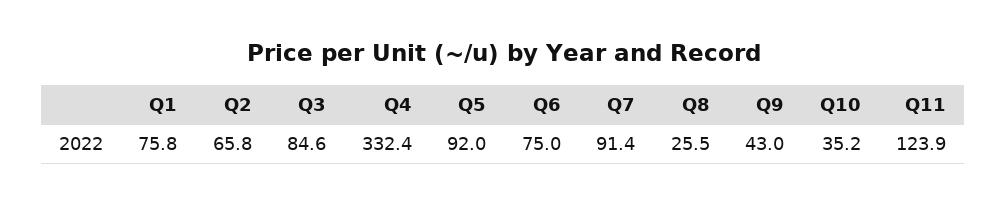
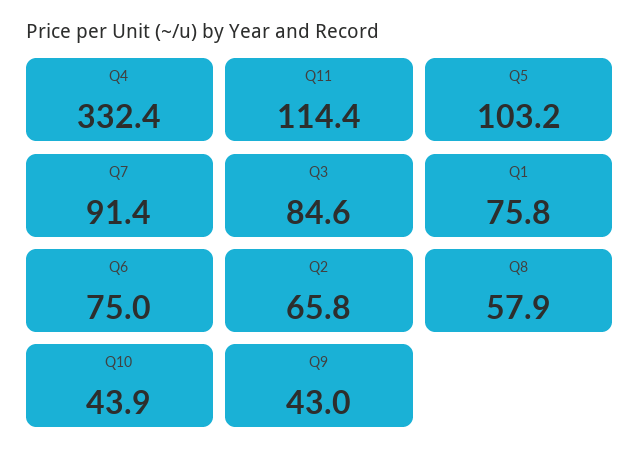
Q5: 92 -> 103.2
Q8: 25.5 -> 57.9
Q10: 35.2 -> 43.9
Q11: 123.9 -> 114.4

